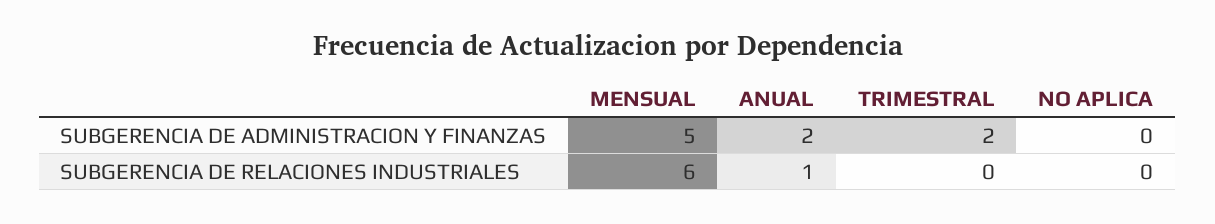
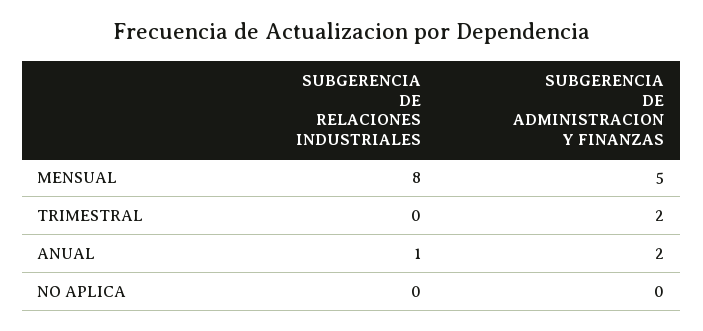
MENSUAL, SUBGERENCIA DE RELACIONES INDUSTRIALES: 6 -> 8

